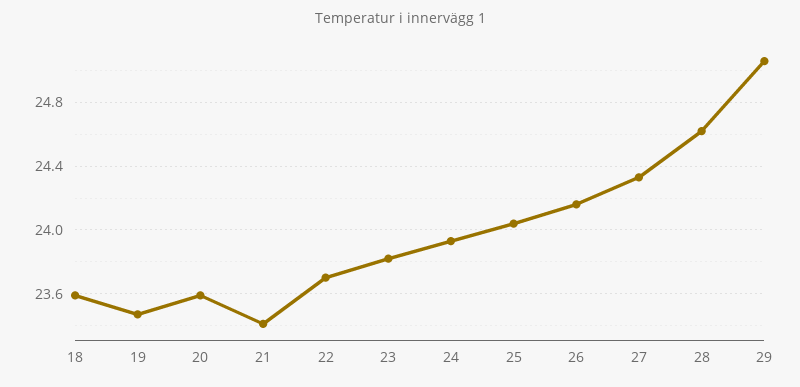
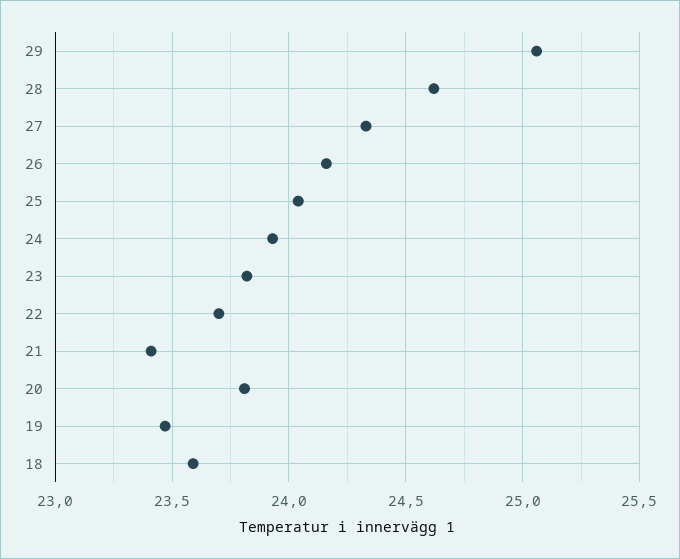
20: 23.6 -> 23.8

